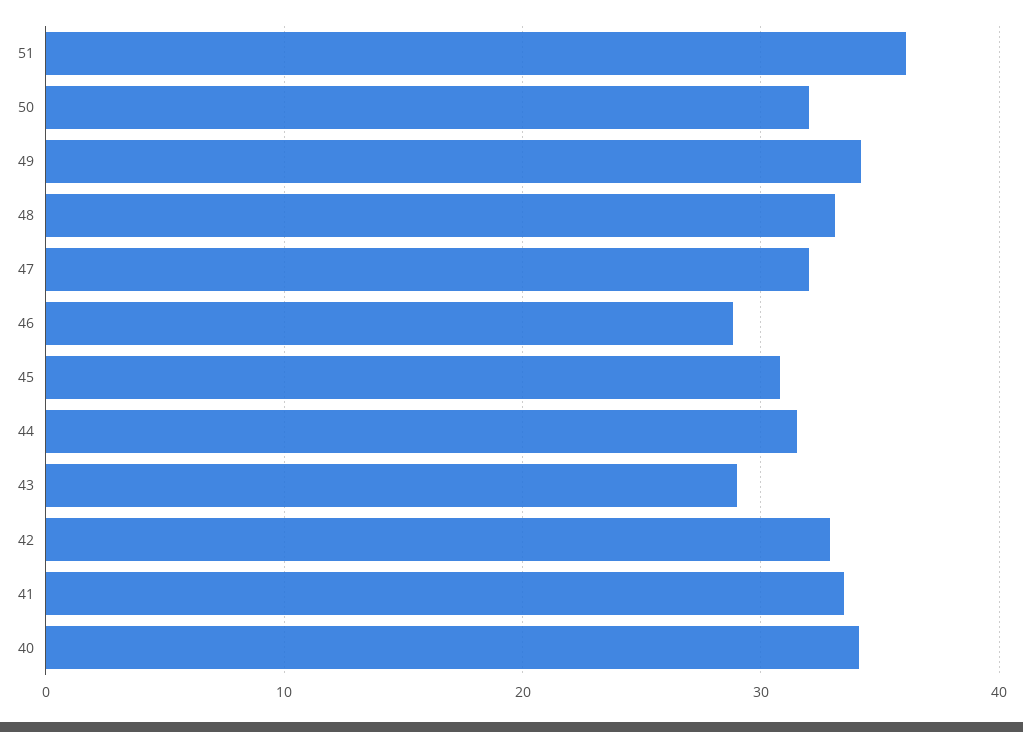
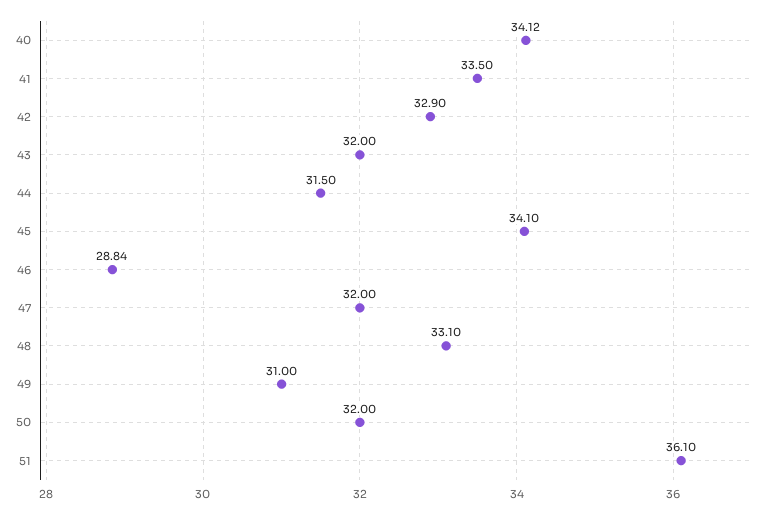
49: 34 -> 31
45: 31 -> 34.1
43: 29 -> 32

